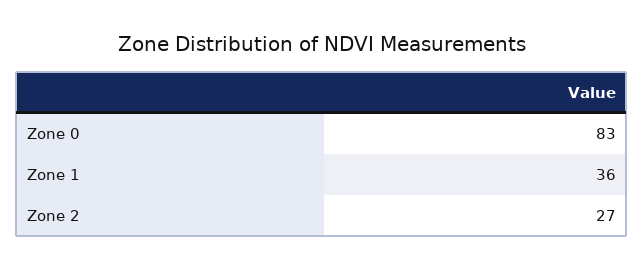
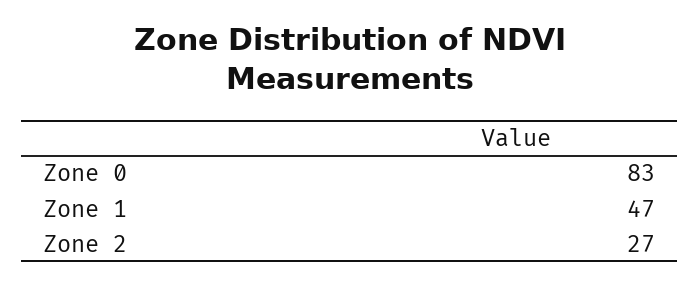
Zone 1: 36 -> 47

